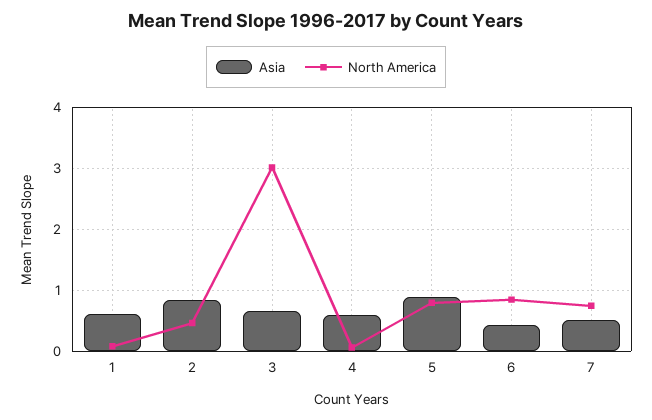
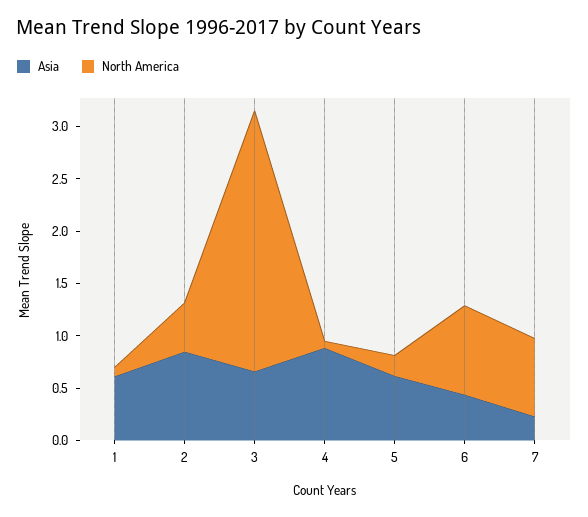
North America, 3: 3 -> 2.5
Asia, 4: 0.6 -> 0.9
Asia, 5: 0.9 -> 0.6
North America, 5: 0.8 -> 0.2
Asia, 7: 0.5 -> 0.2

